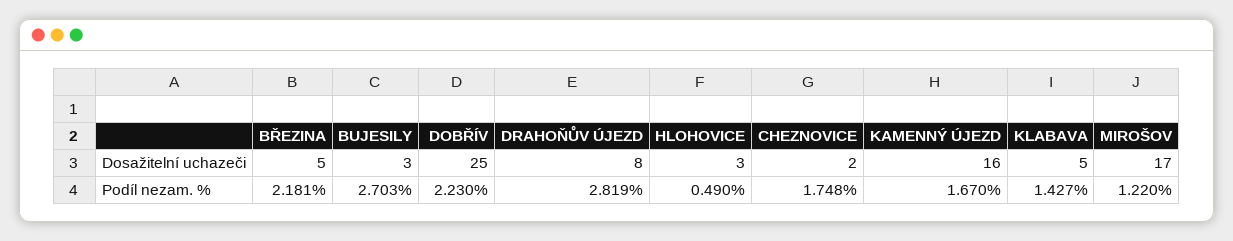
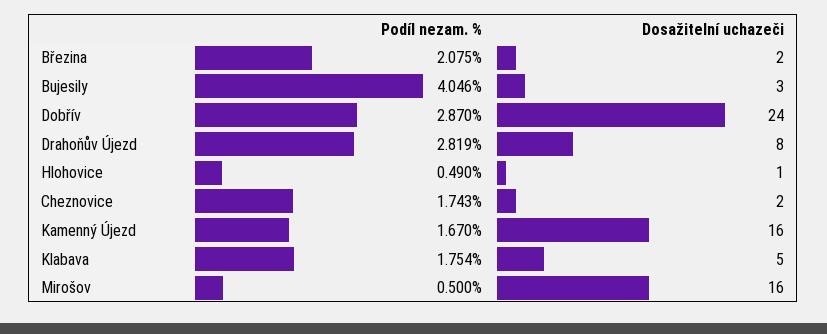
BŘEZINA, Dosažitelní uchazeči: 5 -> 2
DOBŘÍV, Dosažitelní uchazeči: 25 -> 24
HLOHOVICE, Dosažitelní uchazeči: 3 -> 1
MIROŠOV, Dosažitelní uchazeči: 17 -> 16
BŘEZINA, Podíl nezam. %: 2.181 -> 2.075
BUJESILY, Podíl nezam. %: 2.703 -> 4.046
DOBŘÍV, Podíl nezam. %: 2.23 -> 2.87
CHEZNOVICE, Podíl nezam. %: 1.748 -> 1.743
KLABAVA, Podíl nezam. %: 1.427 -> 1.754
MIROŠOV, Podíl nezam. %: 1.22 -> 0.5

